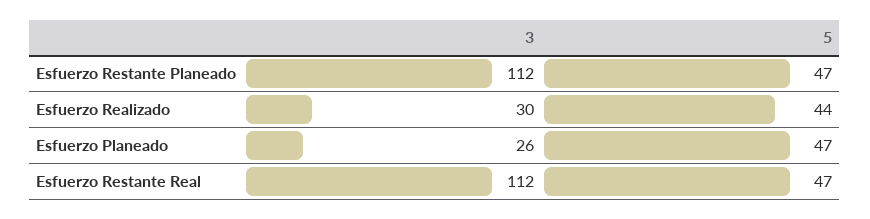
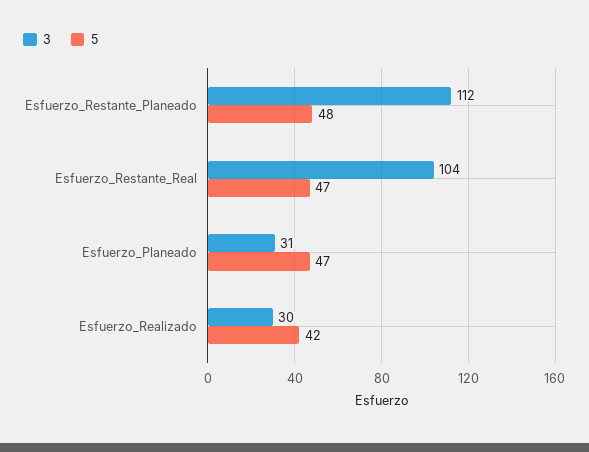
5, Esfuerzo Restante Planeado: 47 -> 48
5, Esfuerzo Realizado: 44 -> 42
3, Esfuerzo Planeado: 26 -> 31
3, Esfuerzo Restante Real: 112 -> 104

